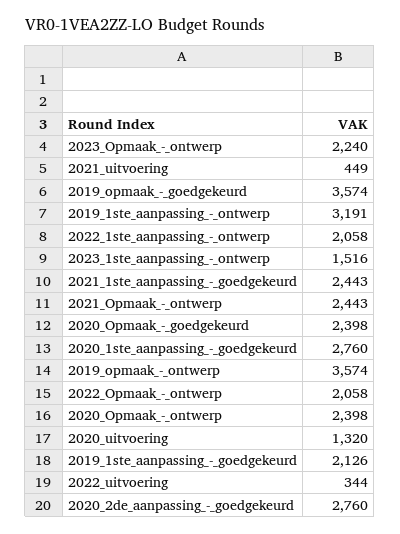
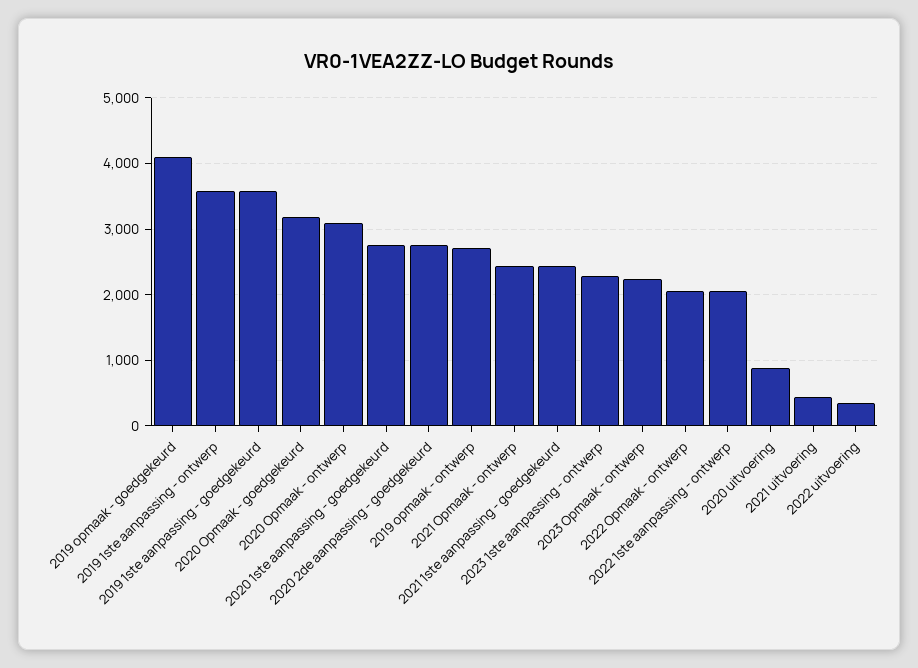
2019_opmaak_-_goedgekeurd: 3574 -> 4100
2019_1ste_aanpassing_-_ontwerp: 3191 -> 3600
2023_1ste_aanpassing_-_ontwerp: 1516 -> 2300
2020_Opmaak_-_goedgekeurd: 2398 -> 3200
2019_opmaak_-_ontwerp: 3574 -> 2700
2020_Opmaak_-_ontwerp: 2398 -> 3100
2020_uitvoering: 1320 -> 900
2019_1ste_aanpassing_-_goedgekeurd: 2126 -> 3600

